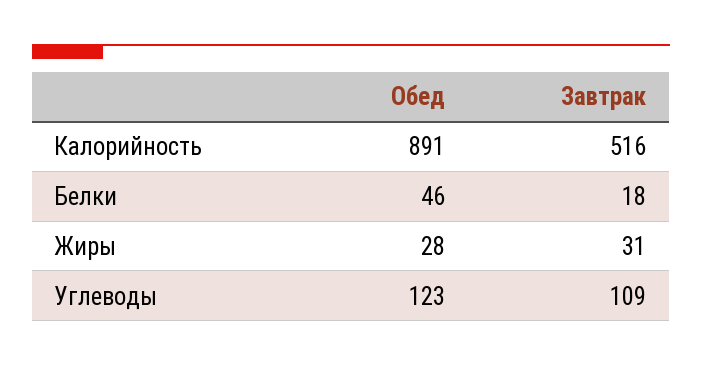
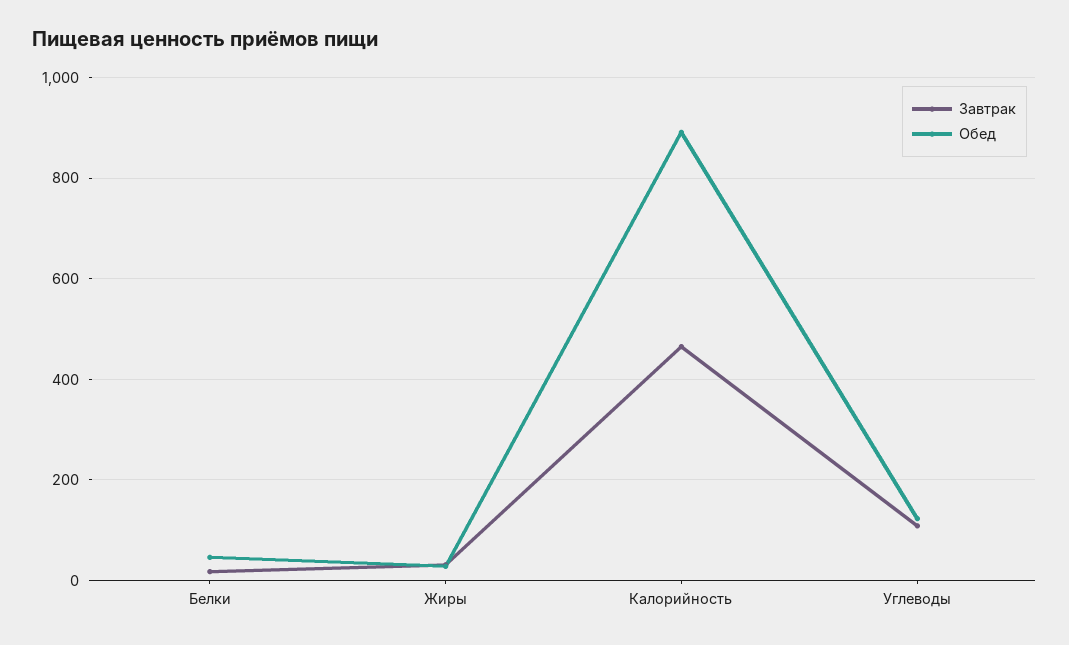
Завтрак, Калорийность: 516 -> 460

